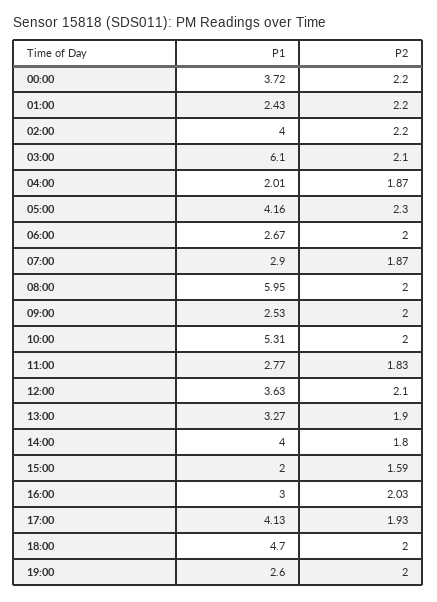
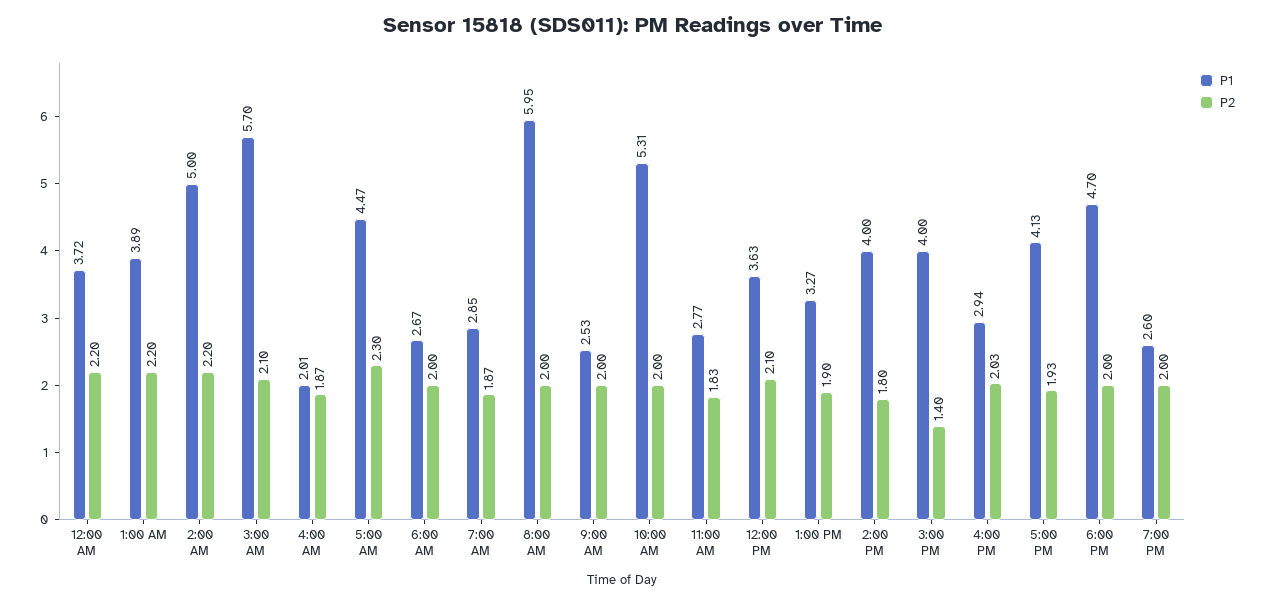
P1, 01:00: 2.43 -> 3.89
P1, 02:00: 4 -> 5
P1, 03:00: 6.1 -> 5.7
P1, 05:00: 4.16 -> 4.47
P1, 07:00: 2.9 -> 2.85
P1, 15:00: 2 -> 4
P2, 15:00: 1.59 -> 1.4
P1, 16:00: 3 -> 2.94

